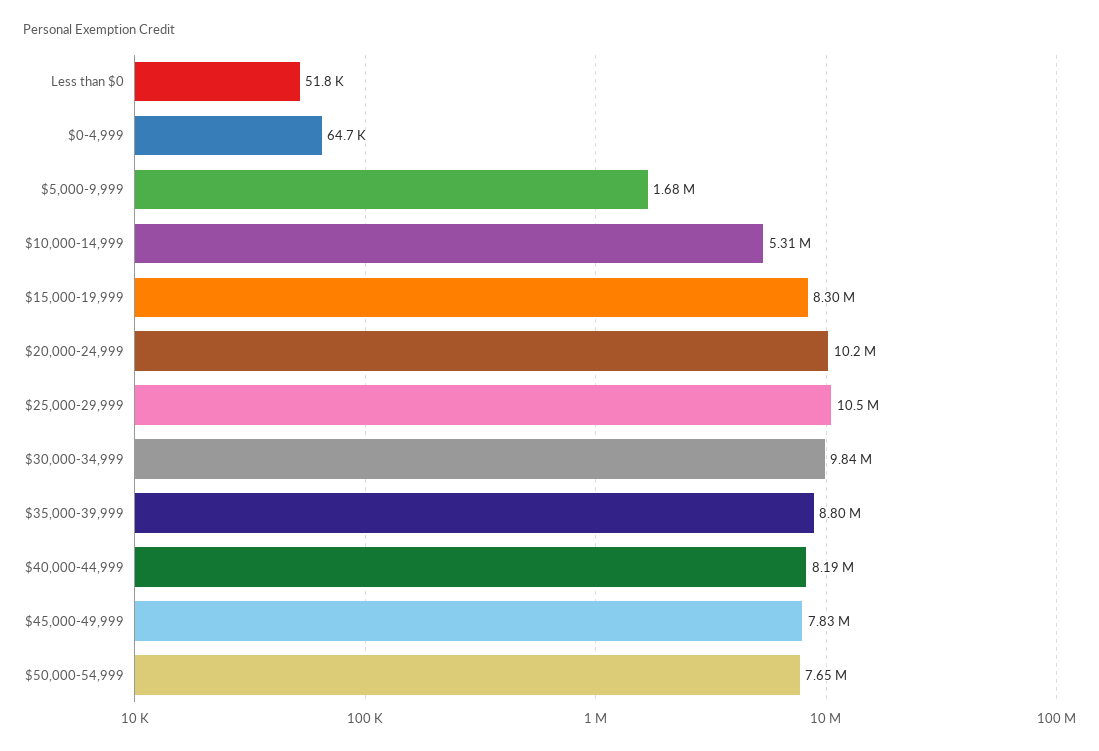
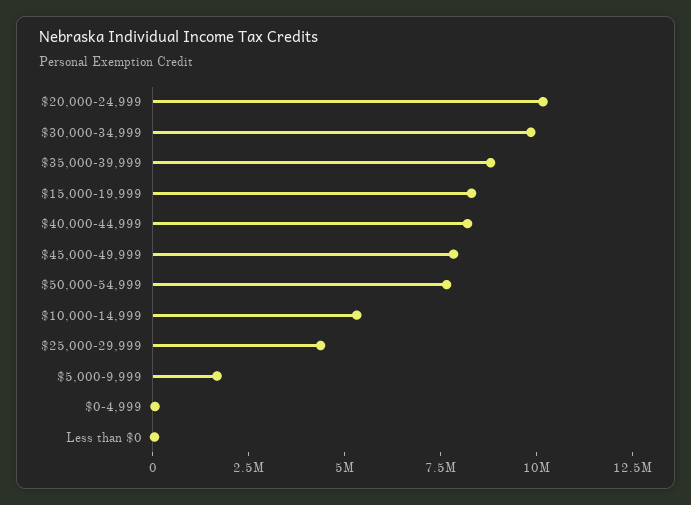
$25,000-29,999: 10500000 -> 4500000

